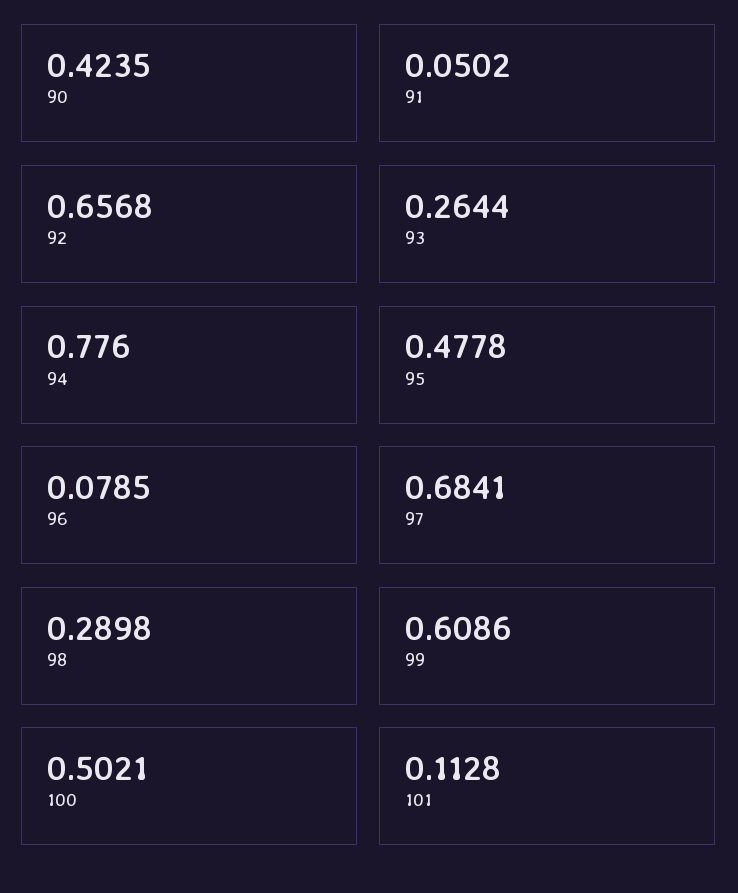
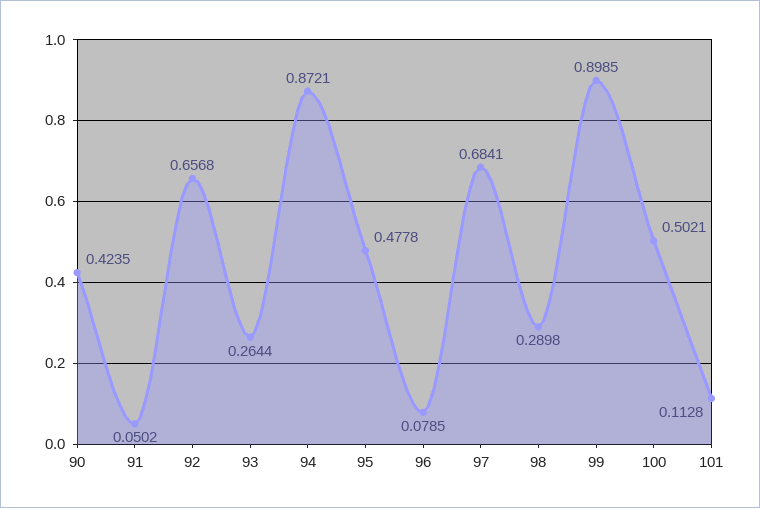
94: 0.776 -> 0.8721
99: 0.6086 -> 0.8985

